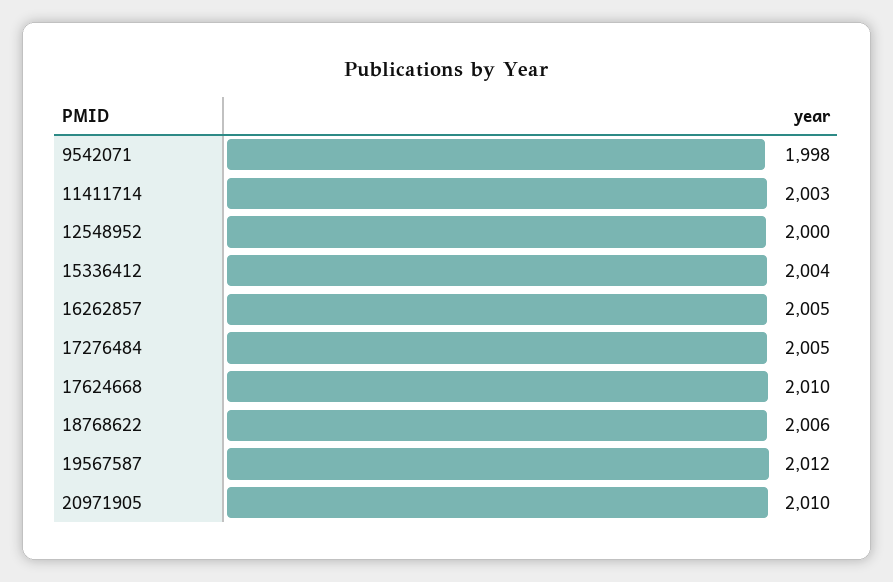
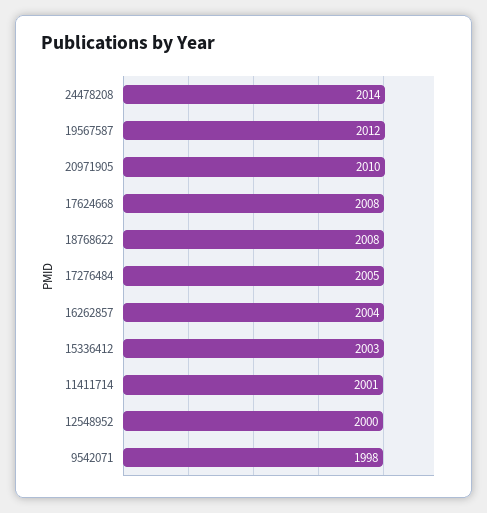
11411714: 2003 -> 2001
15336412: 2004 -> 2003
16262857: 2005 -> 2004
17624668: 2010 -> 2008
18768622: 2006 -> 2008
24478208: none -> 2014

